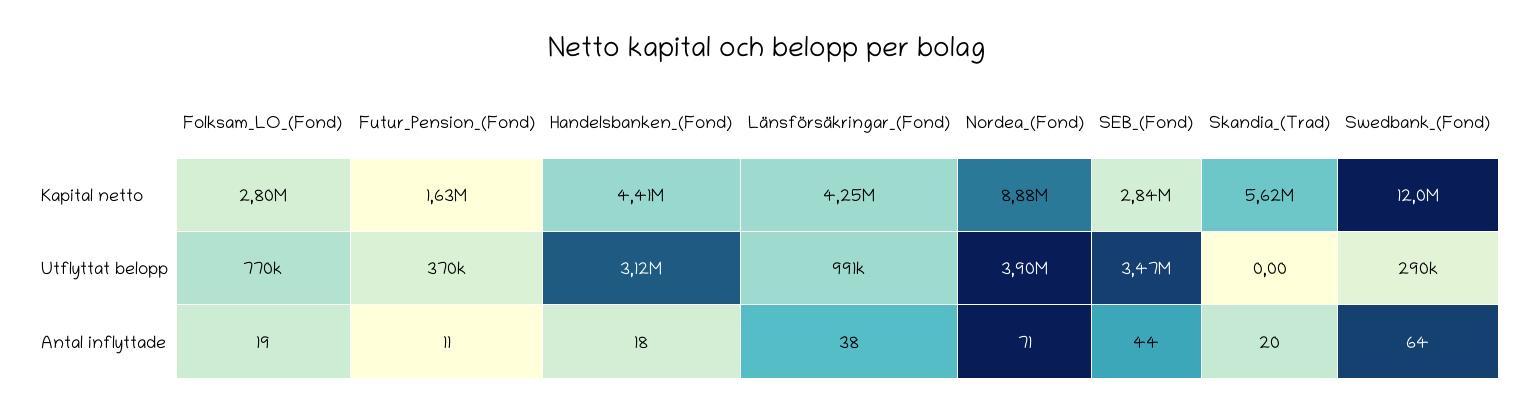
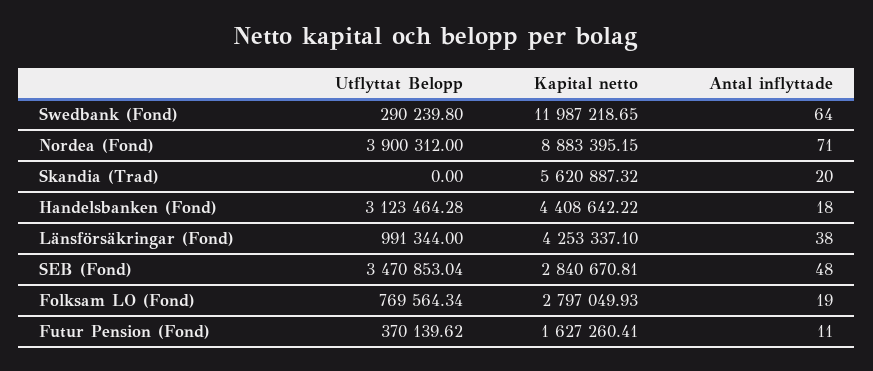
SEB_(Fond), Antal inflyttade: 44 -> 48

